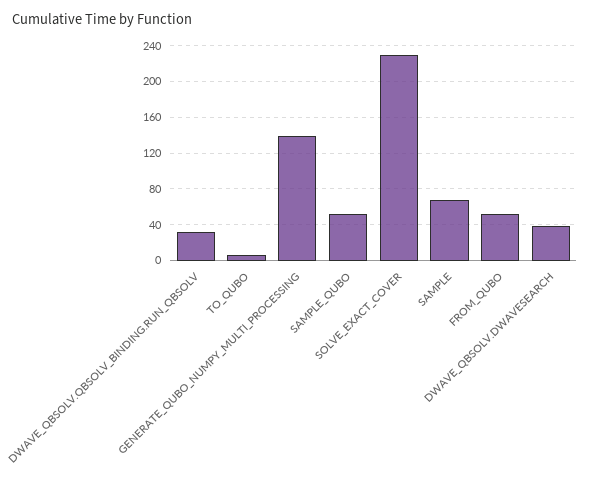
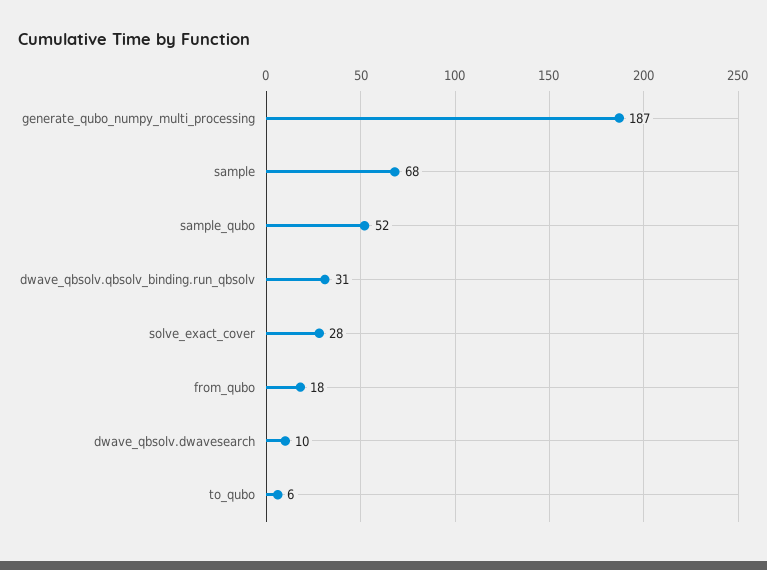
GENERATE_QUBO_NUMPY_MULTI_PROCESSING: 140 -> 187
SOLVE_EXACT_COVER: 230 -> 28
FROM_QUBO: 50 -> 18
DWAVE_QBSOLV.DWAVESEARCH: 40 -> 10

